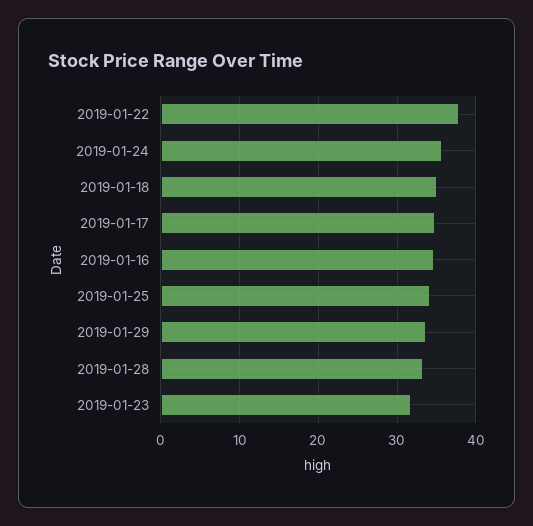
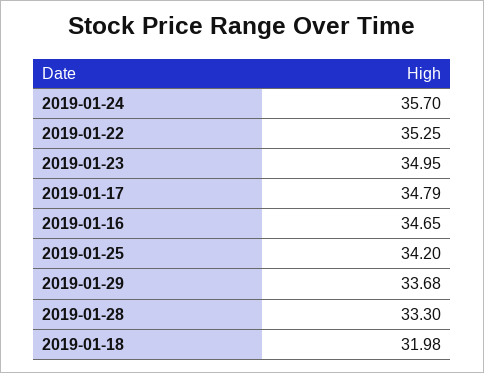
2019-01-22: 38 -> 35.25
2019-01-18: 35 -> 31.98
2019-01-23: 32 -> 34.95

